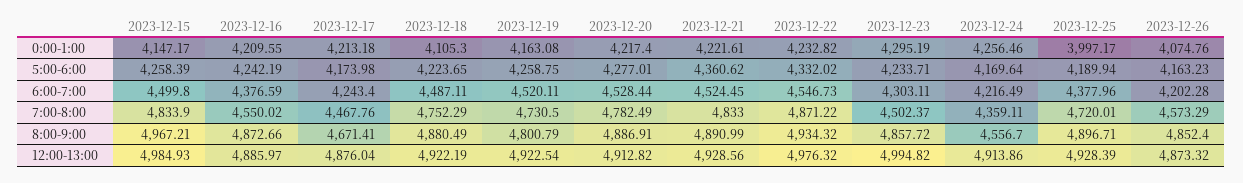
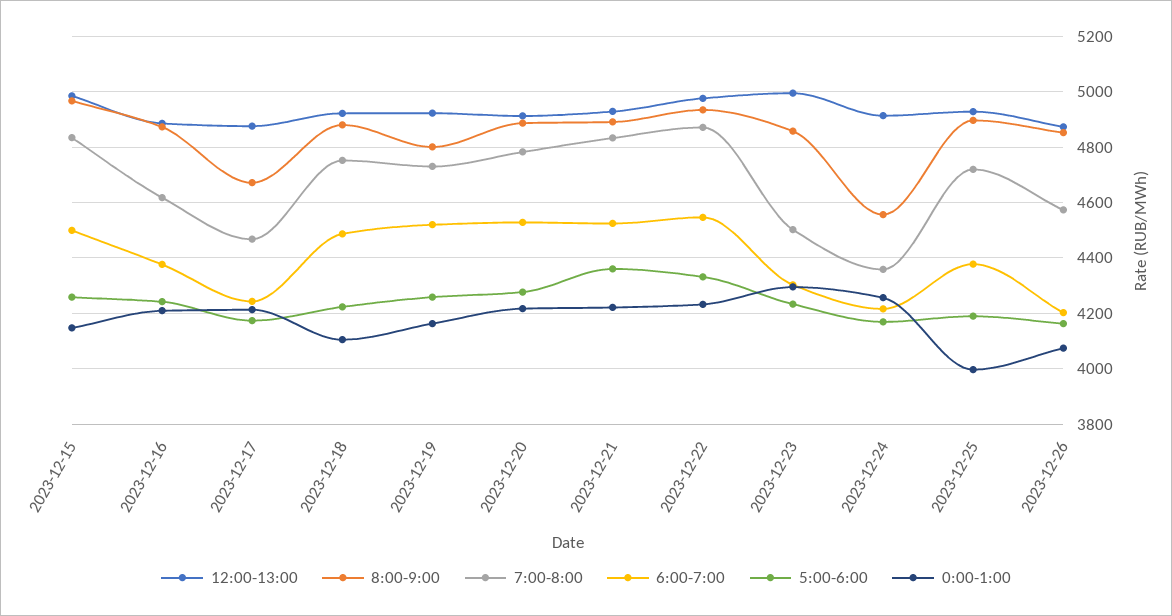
7:00-8:00, 2023-12-16: 4550.02 -> 4625

